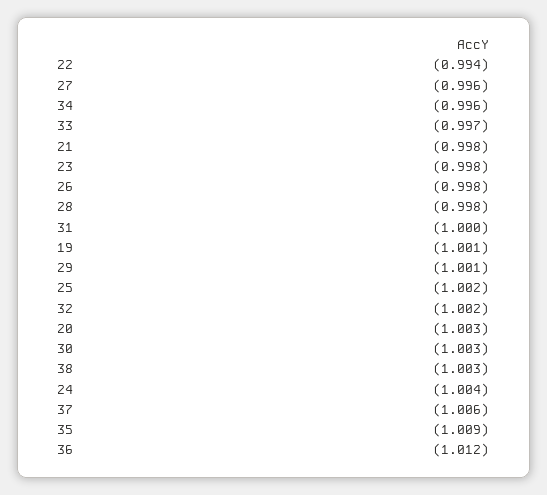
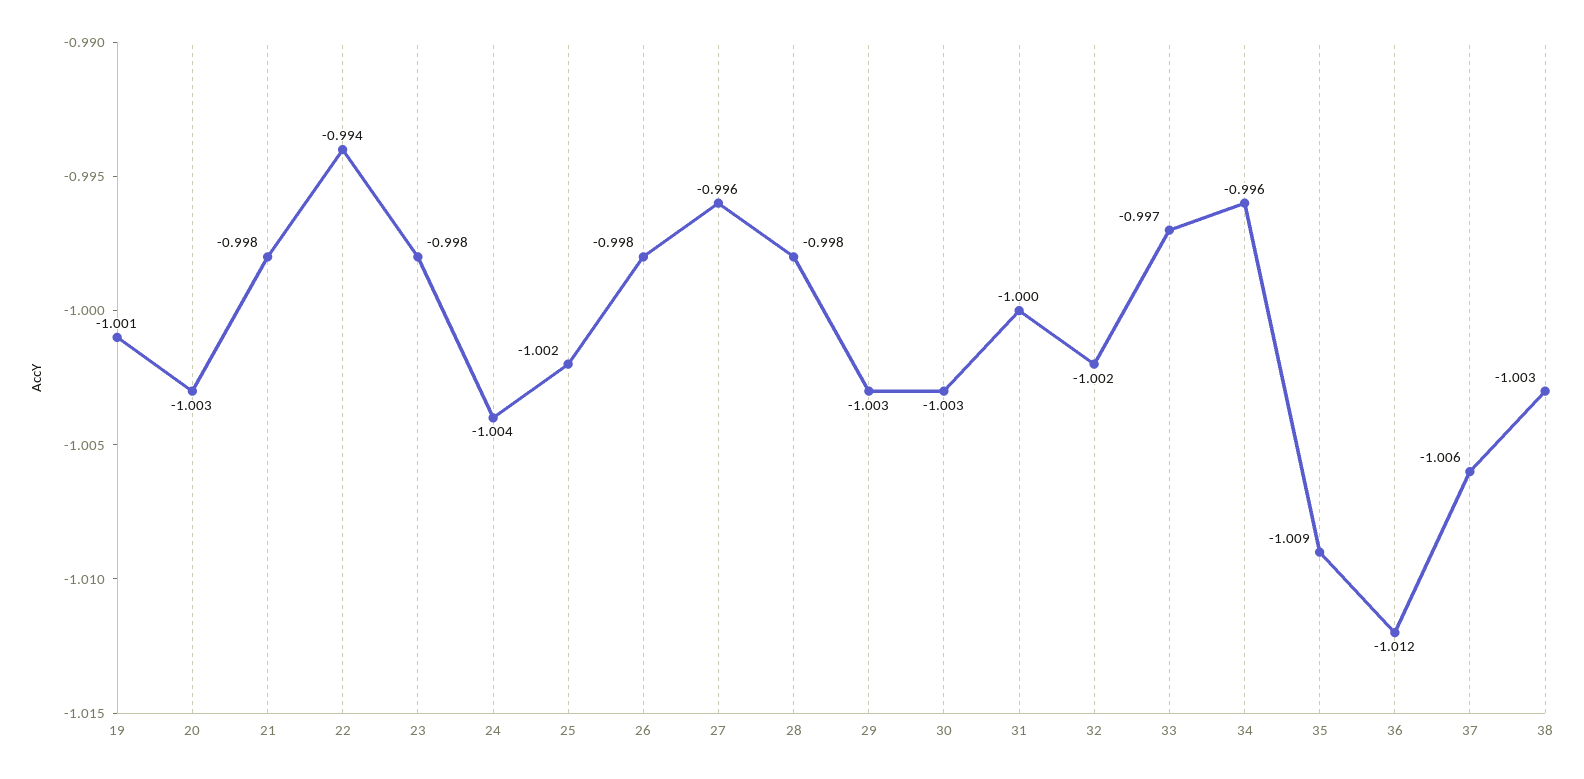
29: -1.001 -> -1.003

